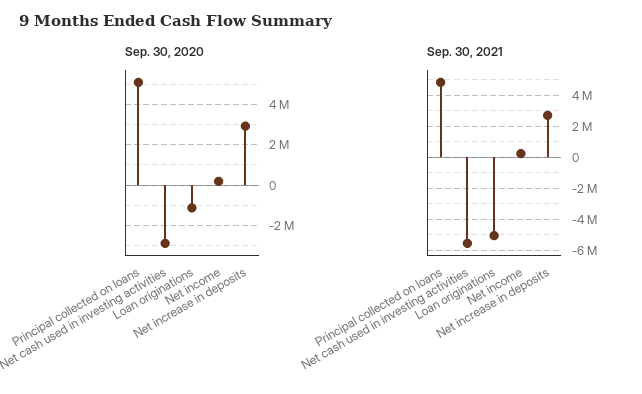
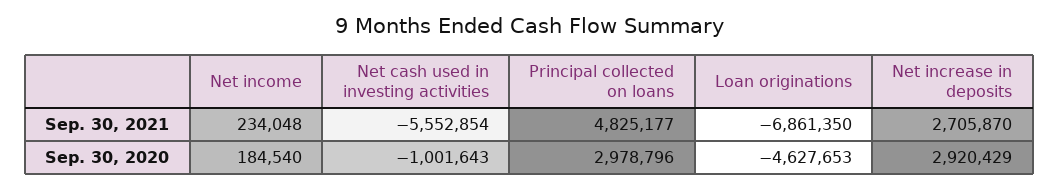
Sep. 30, 2020, Principal collected on loans: 5000000 -> 2978796
Sep. 30, 2020, Net cash used in investing activities: -3000000 -> -1001643
Sep. 30, 2020, Loan originations: -1000000 -> -4627653
Sep. 30, 2021, Loan originations: -5000000 -> -6861350

